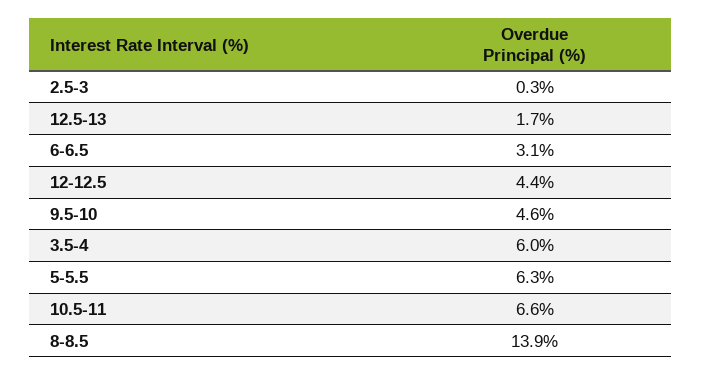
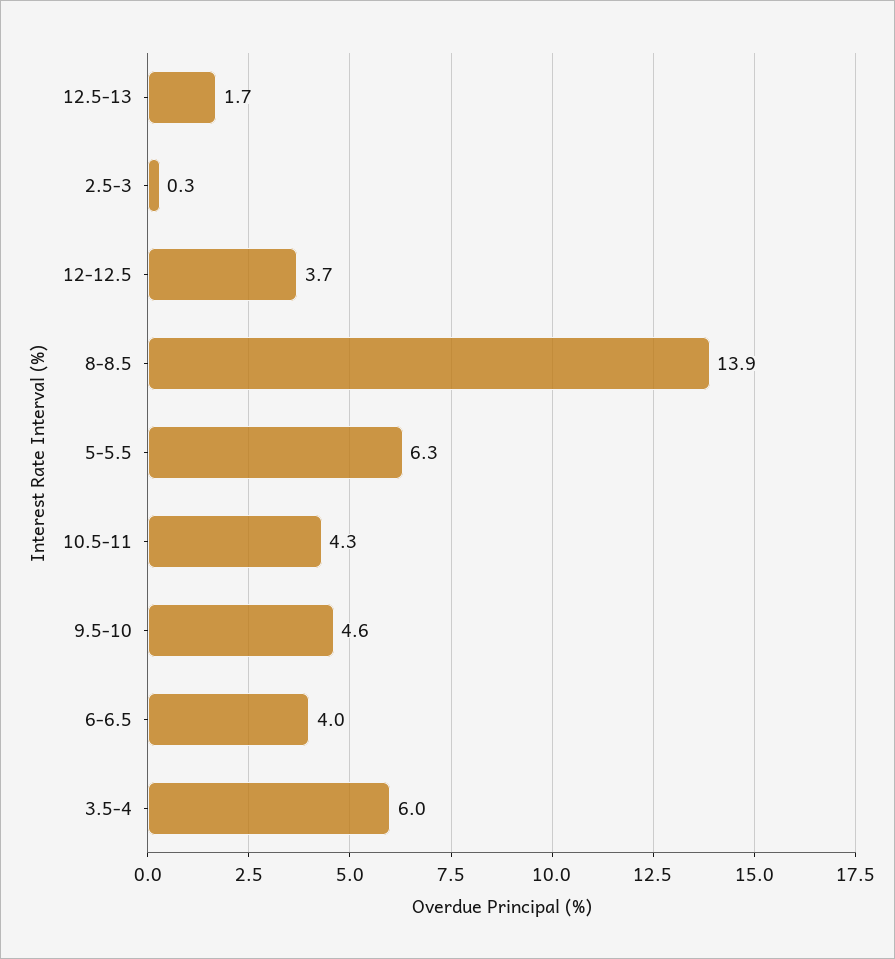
6-6.5: 3.1 -> 4
12-12.5: 4.4 -> 3.7
10.5-11: 6.6 -> 4.3

